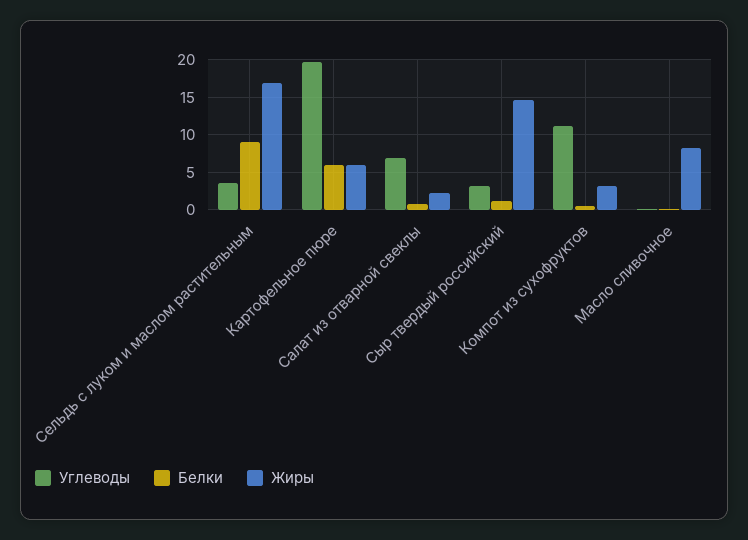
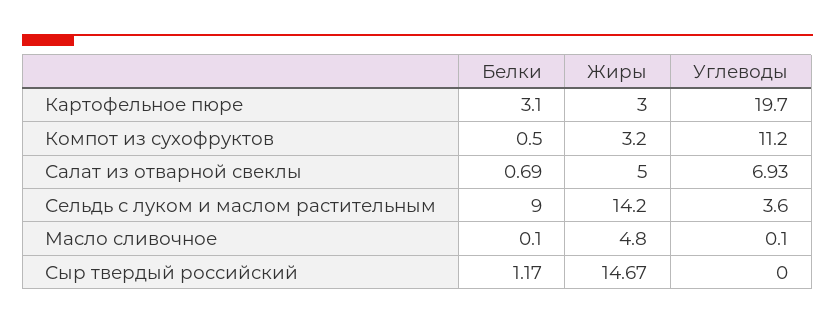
Жиры, Сельдь с луком и маслом растительным: 17 -> 14.2
Белки, Картофельное пюре: 6 -> 3.1
Жиры, Картофельное пюре: 6 -> 3
Жиры, Салат из отварной свеклы: 2 -> 5
Углеводы, Сыр твердый российский: 3 -> 0
Жиры, Масло сливочное: 8 -> 4.8

